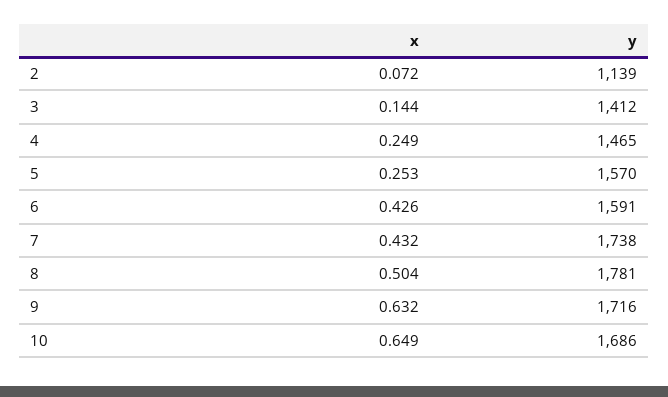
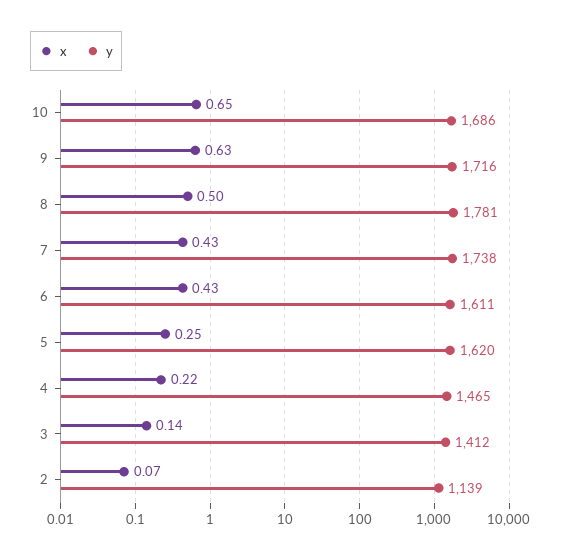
x, 4: 0.249 -> 0.22
y, 5: 1570 -> 1620
y, 6: 1591 -> 1611

